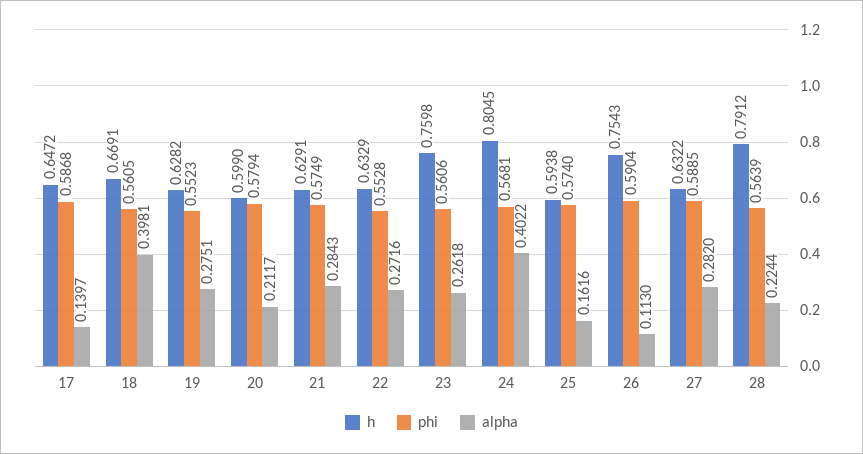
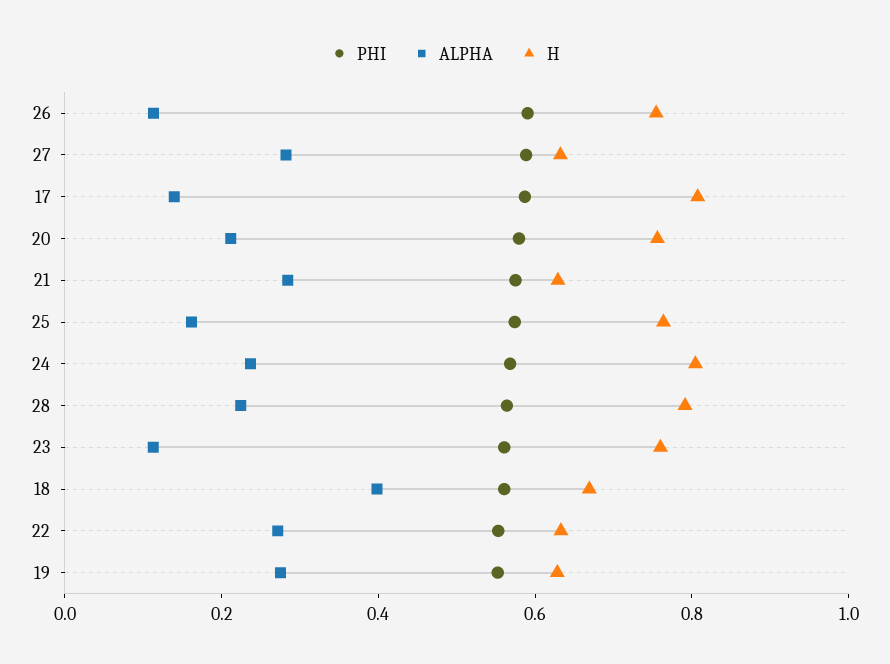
h, 17: 0.6472 -> 0.8
h, 20: 0.599 -> 0.75
alpha, 23: 0.2618 -> 0.1
alpha, 24: 0.4022 -> 0.25
h, 25: 0.5938 -> 0.75

